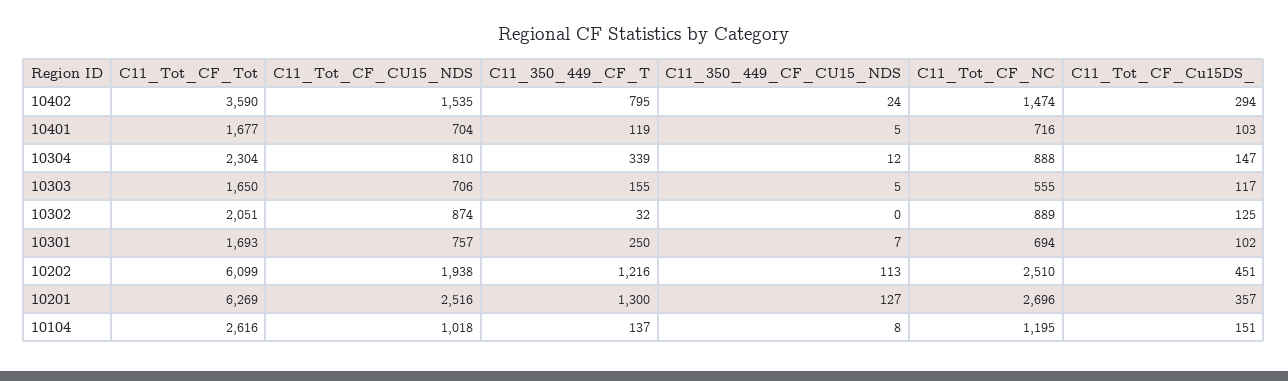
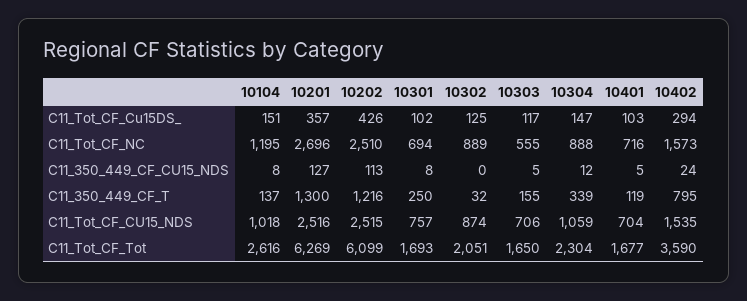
C11_Tot_CF_NC, 10402: 1474 -> 1573
C11_Tot_CF_CU15_NDS, 10304: 810 -> 1059
C11_350_449_CF_CU15_NDS, 10301: 7 -> 8
C11_Tot_CF_CU15_NDS, 10202: 1938 -> 2515
C11_Tot_CF_Cu15DS_, 10202: 451 -> 426

